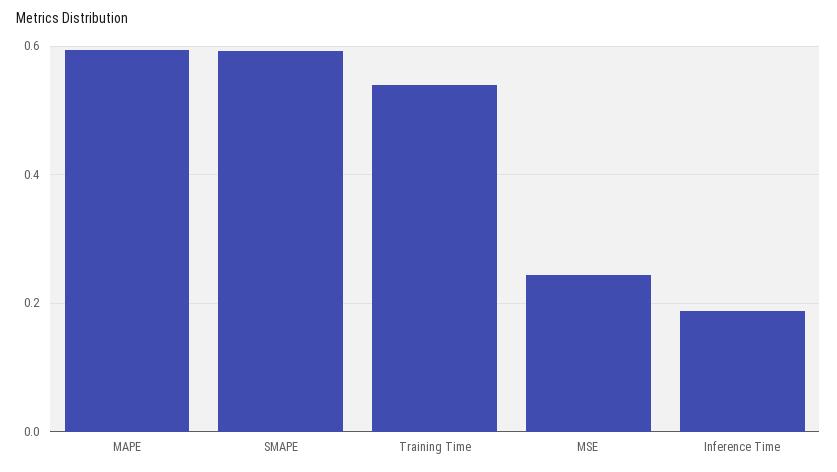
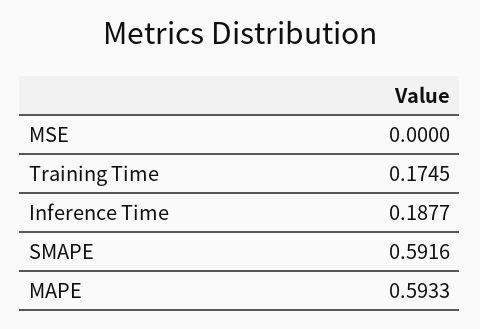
Training Time: 0.54 -> 0.1745
MSE: 0.24 -> 0

